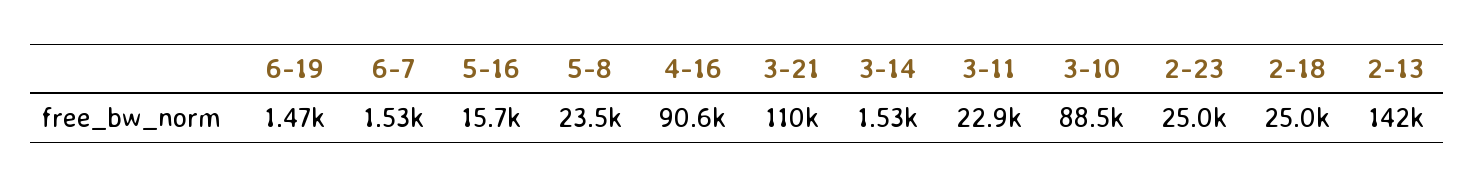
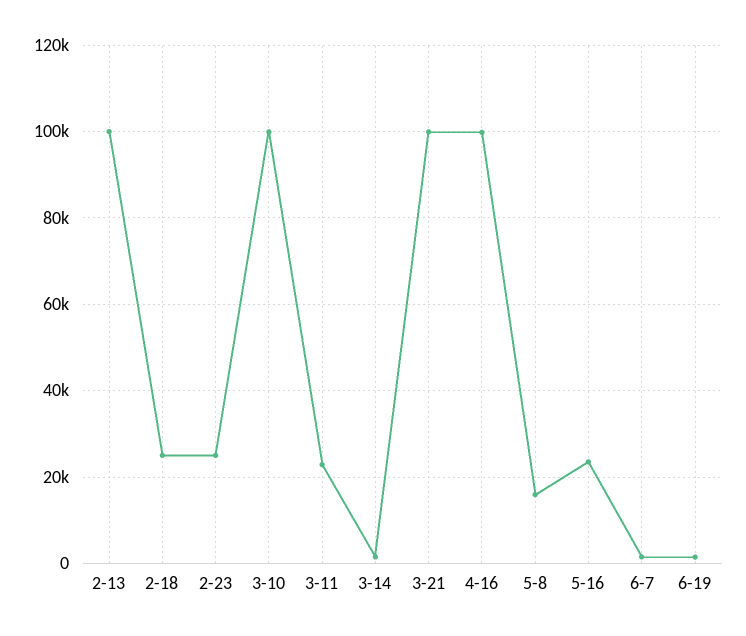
5-16: 15700 -> 24000
5-8: 23500 -> 16000
4-16: 90600 -> 100000
3-21: 110000 -> 100000
3-10: 88500 -> 100000
2-13: 142000 -> 100000

